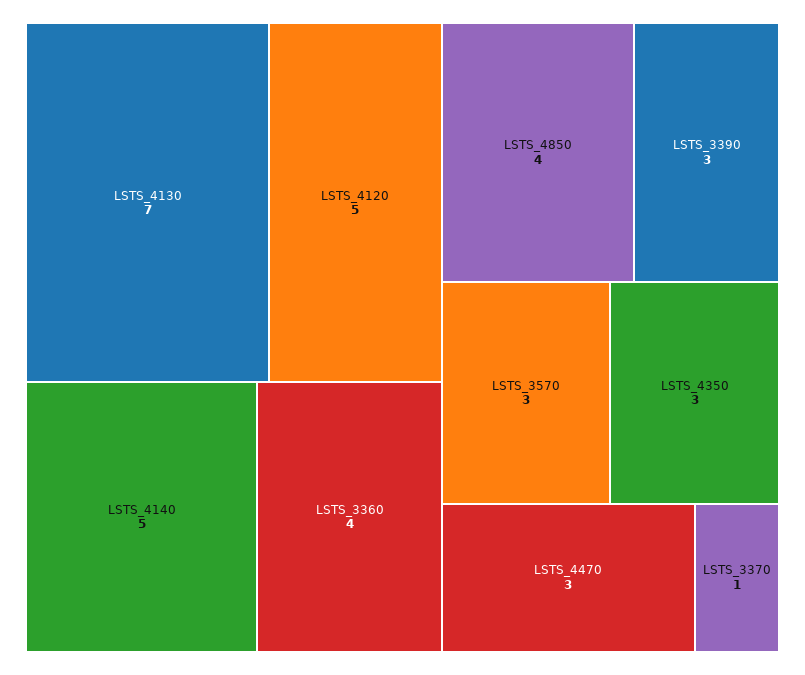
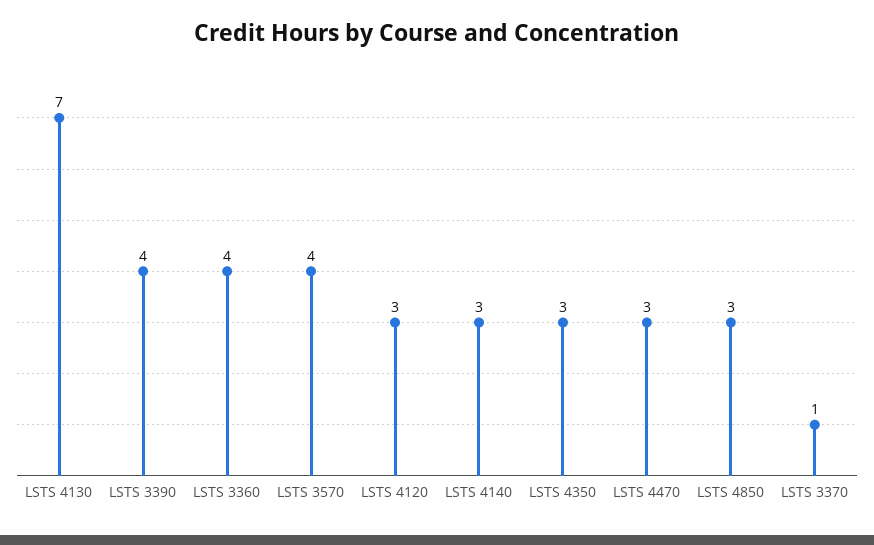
LSTS_4120: 5 -> 3
LSTS_4140: 5 -> 3
LSTS_4850: 4 -> 3
LSTS_3390: 3 -> 4
LSTS_3570: 3 -> 4

